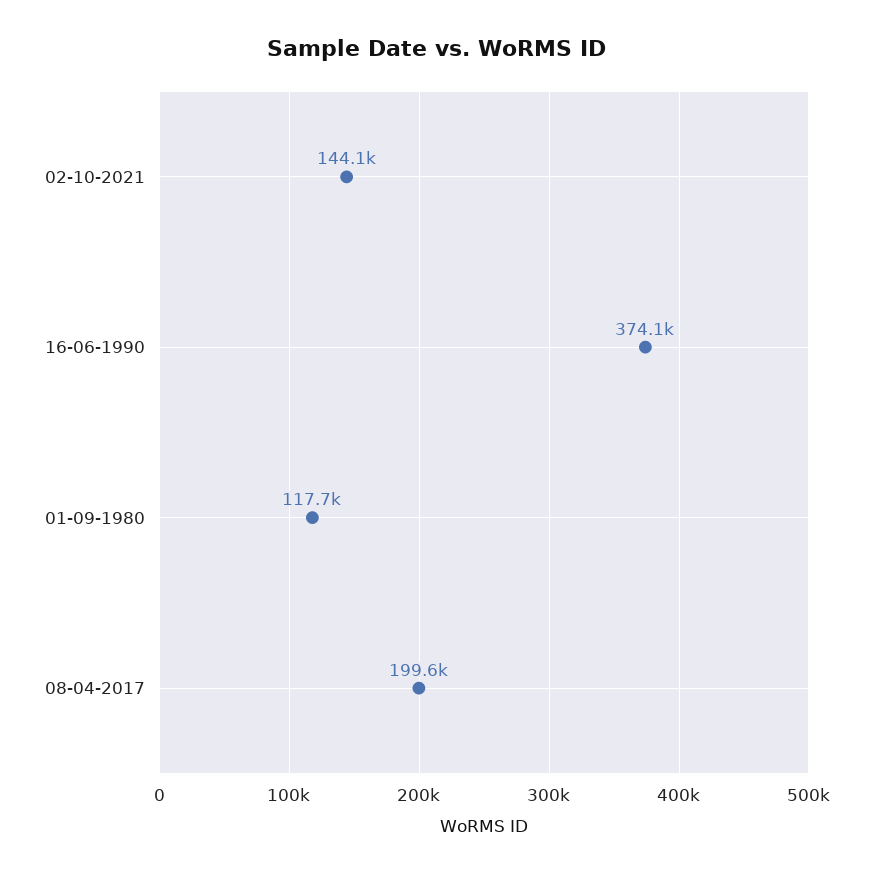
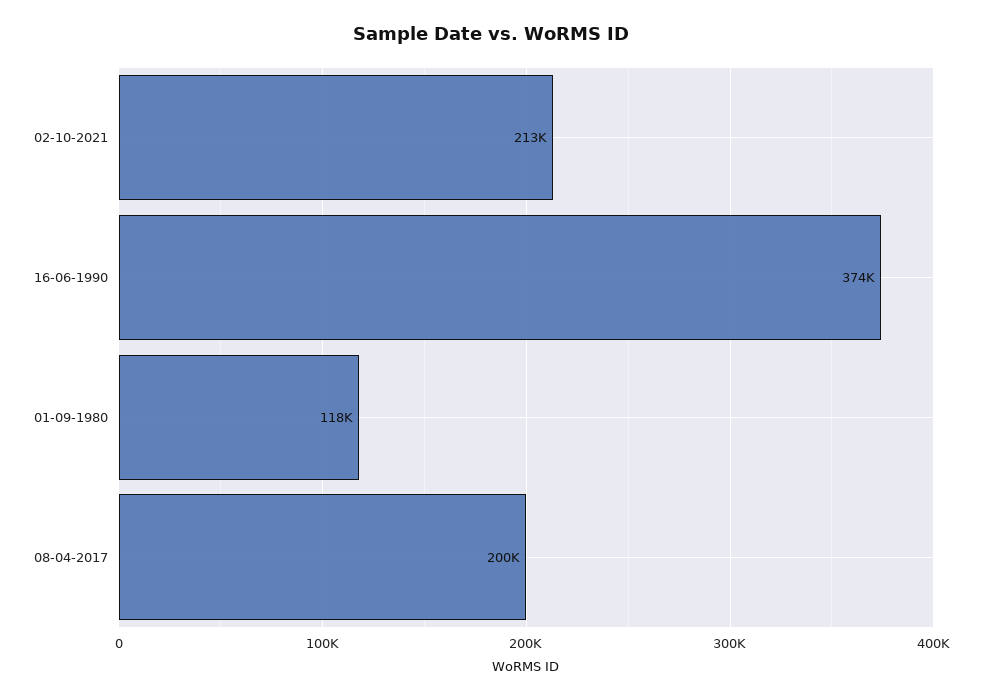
02-10-2021: 144100 -> 213000

